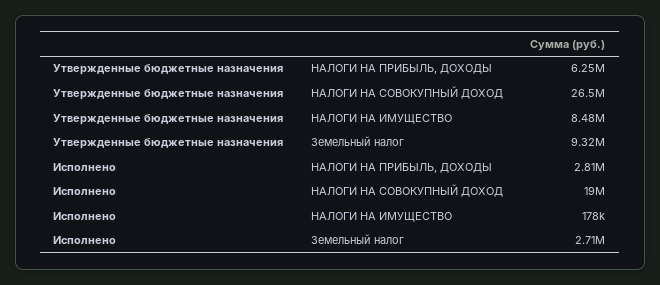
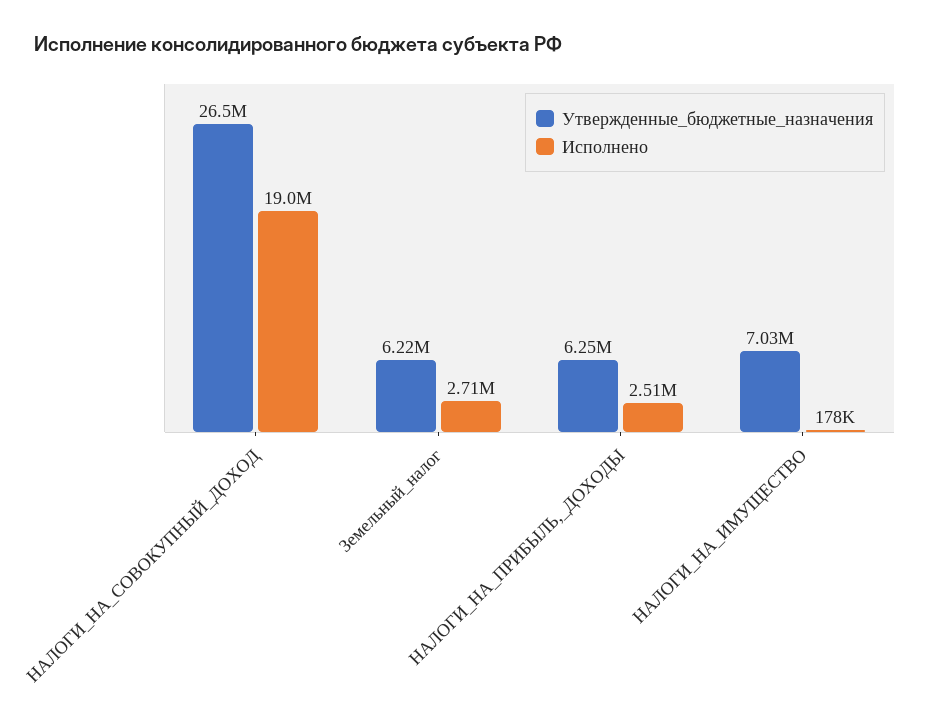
Утвержденные бюджетные назначения, НАЛОГИ НА ИМУЩЕСТВО: 8480000 -> 7030000
Утвержденные бюджетные назначения, Земельный налог: 9320000 -> 6220000
Исполнено, НАЛОГИ НА ПРИБЫЛЬ, ДОХОДЫ: 2810000 -> 2510000

